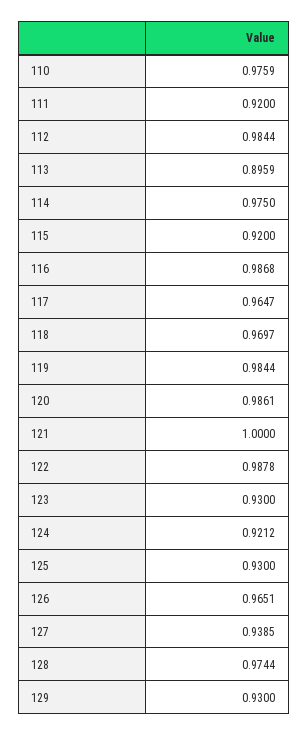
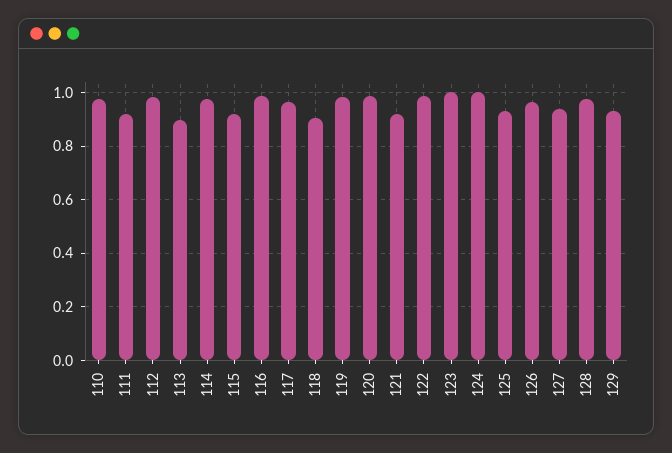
118: 0.9697 -> 0.9
121: 1 -> 0.925
123: 0.93 -> 1
124: 0.9212 -> 1

